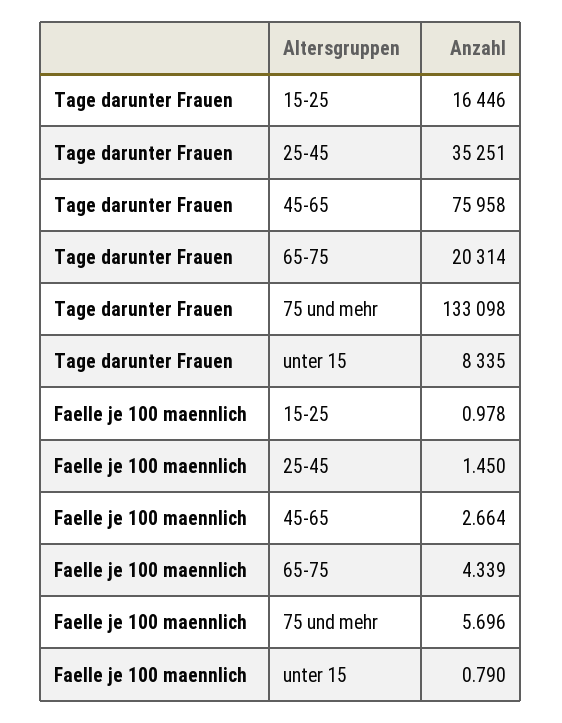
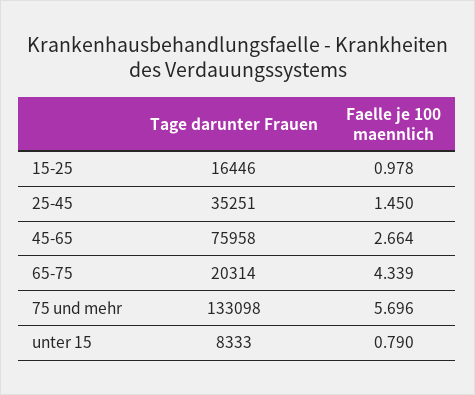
Tage darunter Frauen, unter 15: 8335 -> 8333

